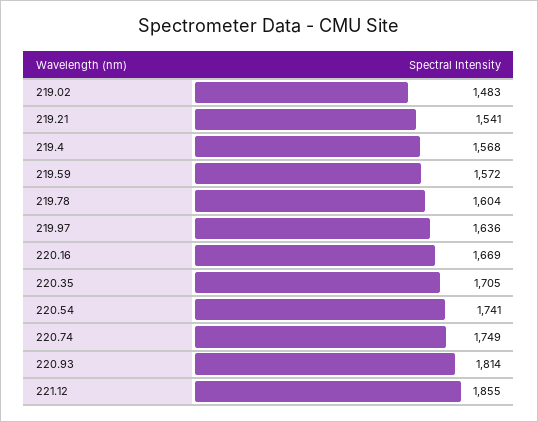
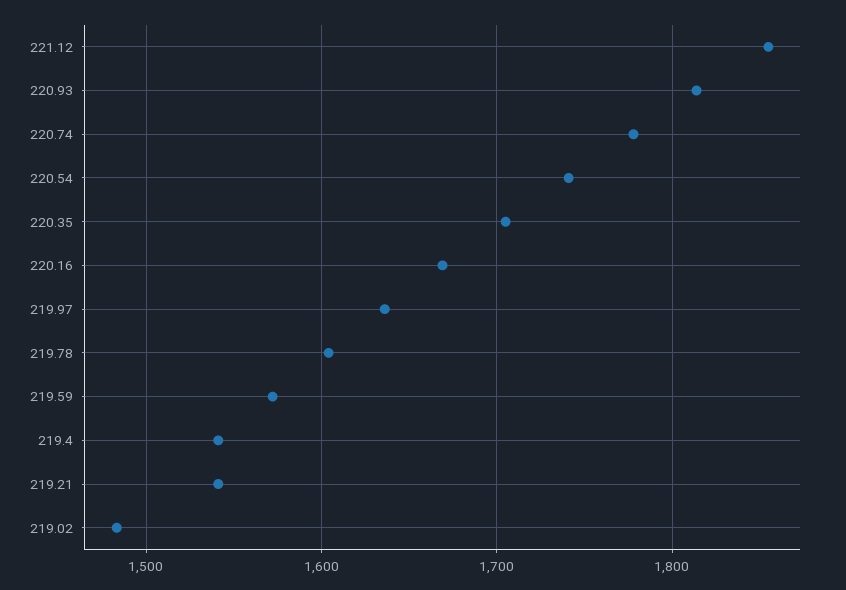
219.4: 1568 -> 1540
220.74: 1749 -> 1780

